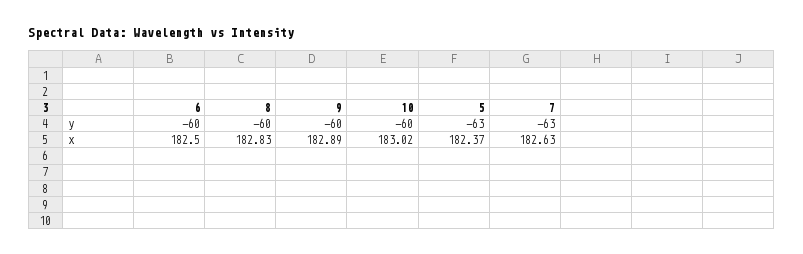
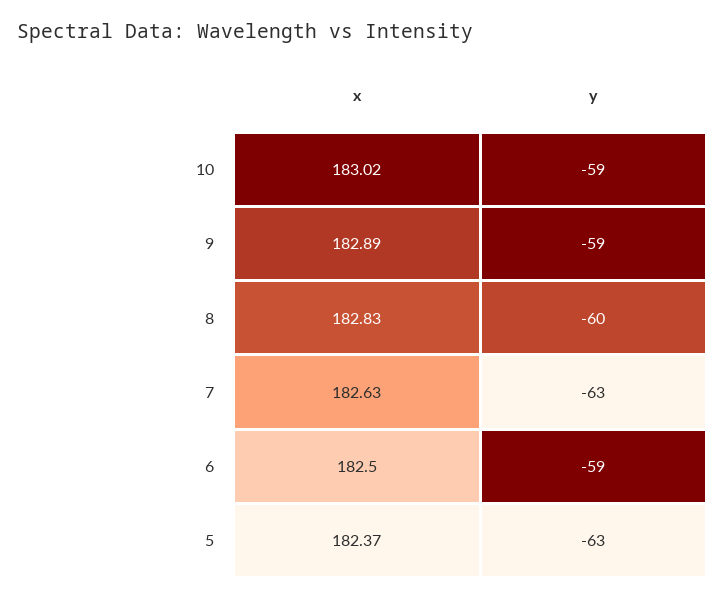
6, y: -60 -> -59
9, y: -60 -> -59
10, y: -60 -> -59

